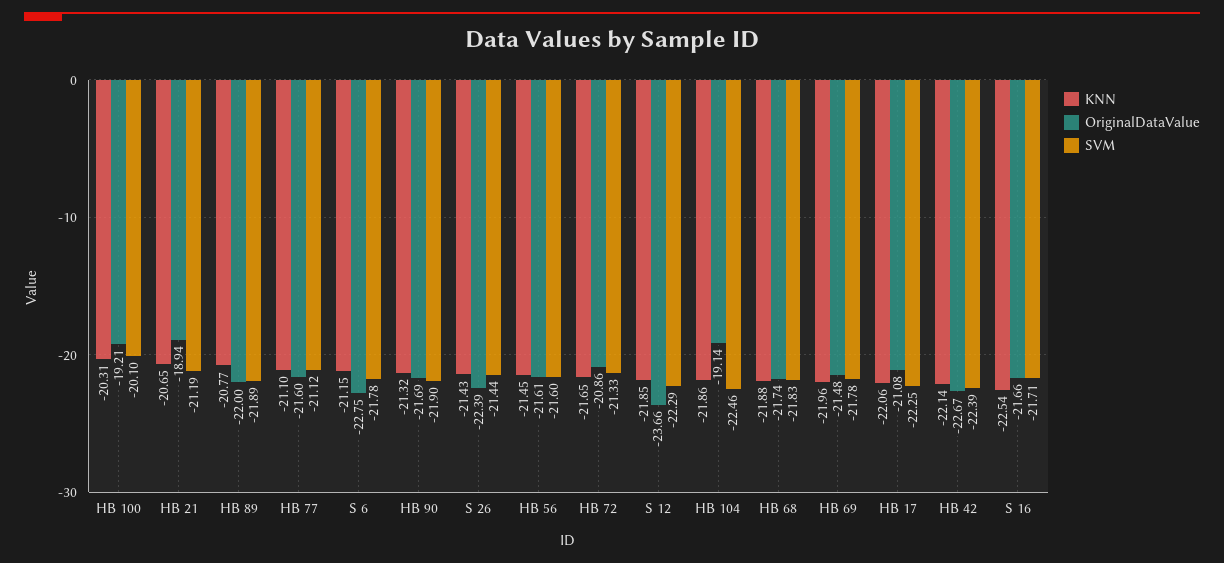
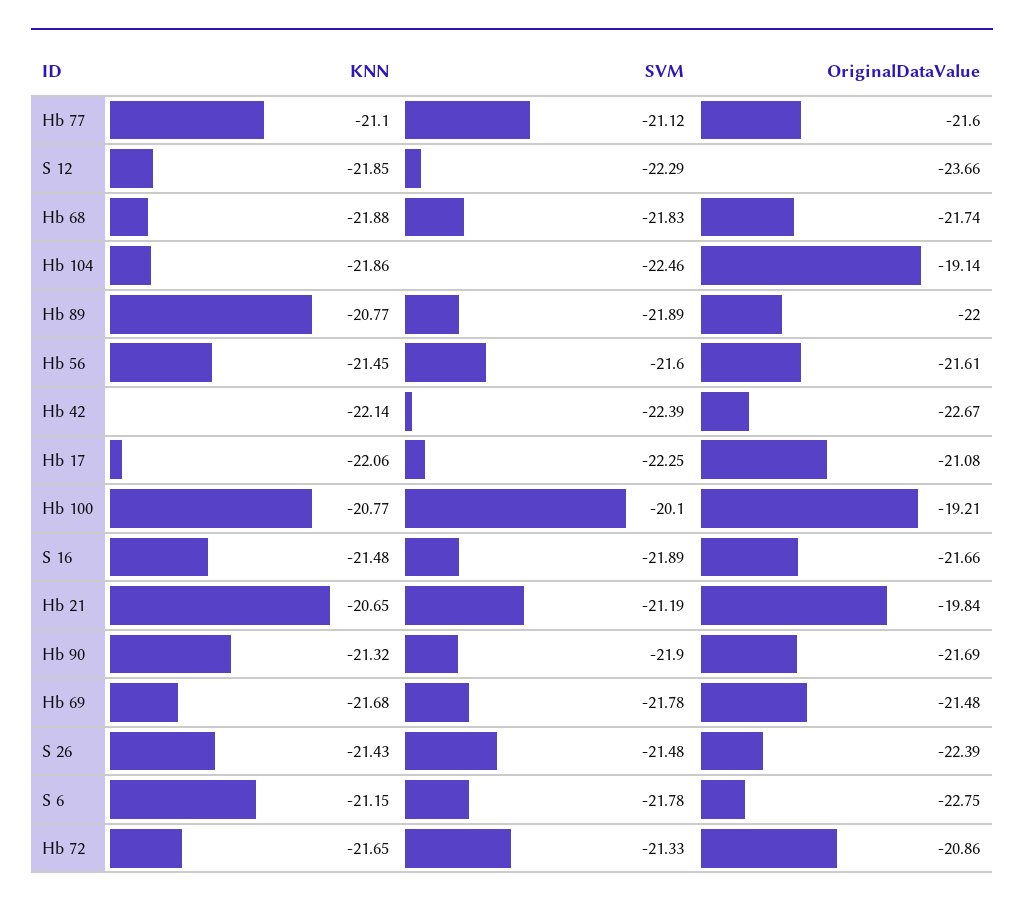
KNN, HB 100: -20.31 -> -20.77
OriginalDataValue, HB 21: -18.94 -> -19.84
SVM, S 26: -21.44 -> -21.48
KNN, HB 69: -21.96 -> -21.68
KNN, S 16: -22.54 -> -21.48
SVM, S 16: -21.71 -> -21.89

